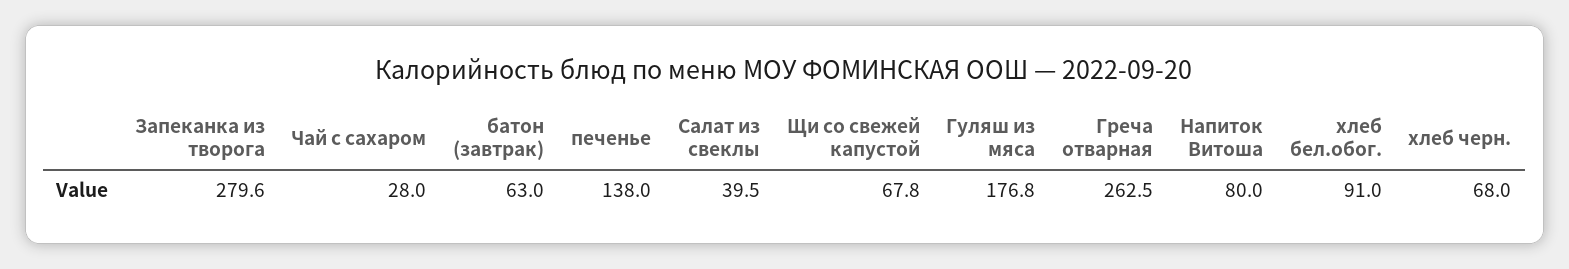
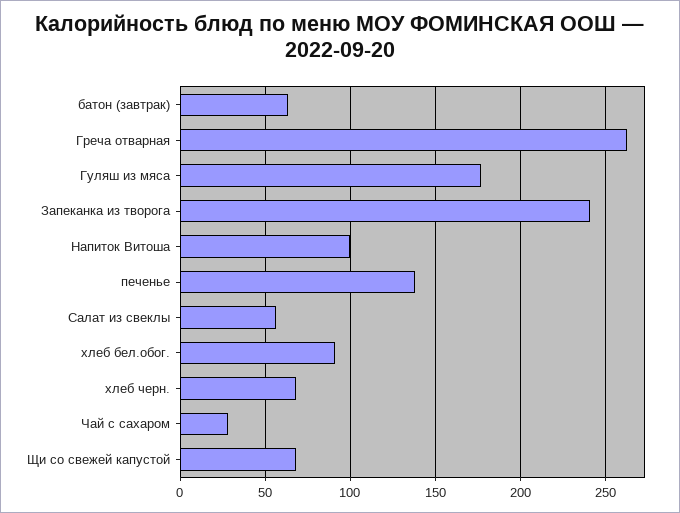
Запеканка из творога: 279.6 -> 240
Салат из свеклы: 39.5 -> 55
Напиток Витоша: 80 -> 100

